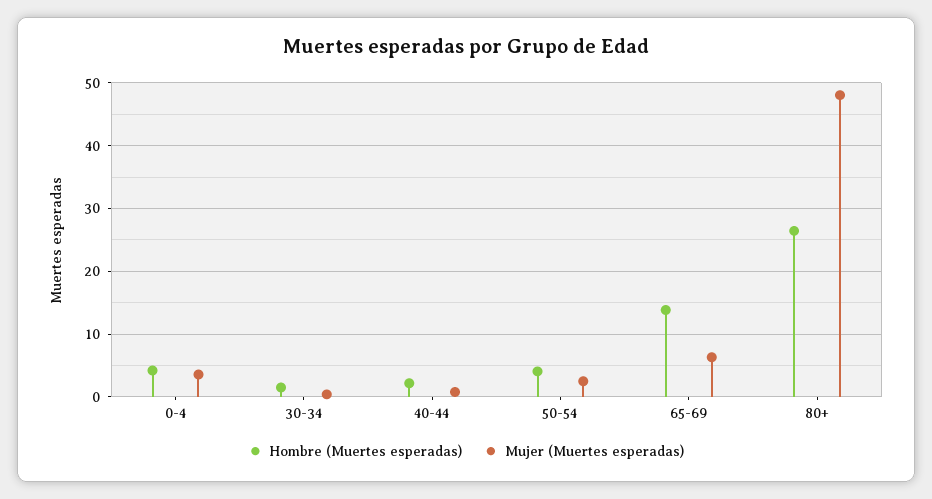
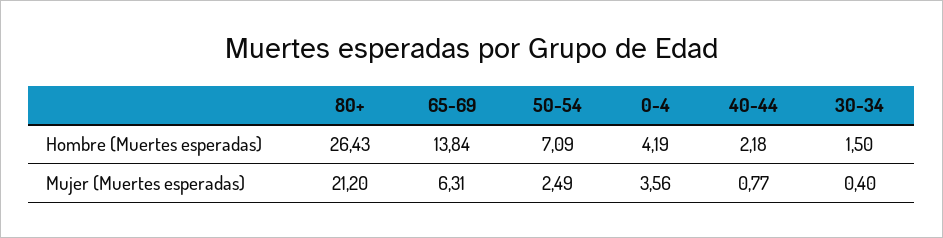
Hombre (Muertes esperadas), 50-54: 4 -> 7.09
Mujer (Muertes esperadas), 80+: 48 -> 21.2

